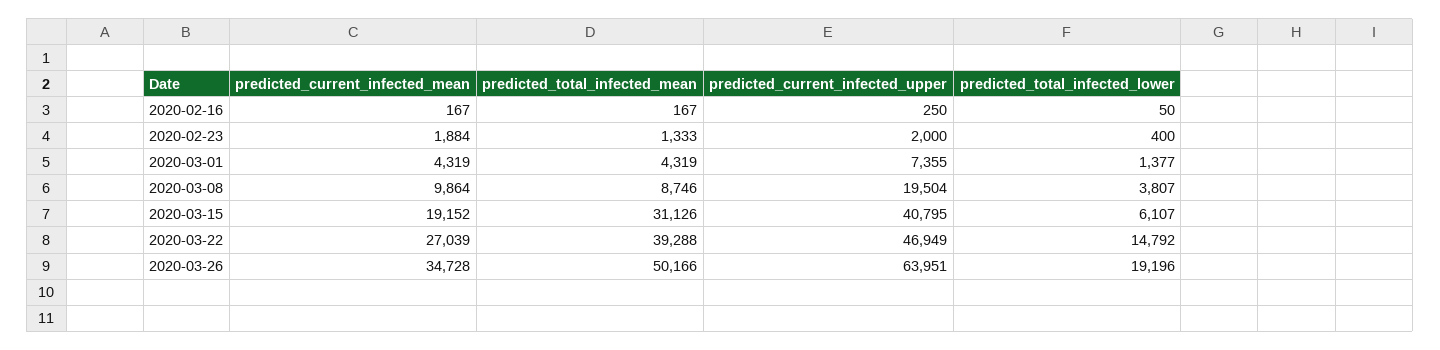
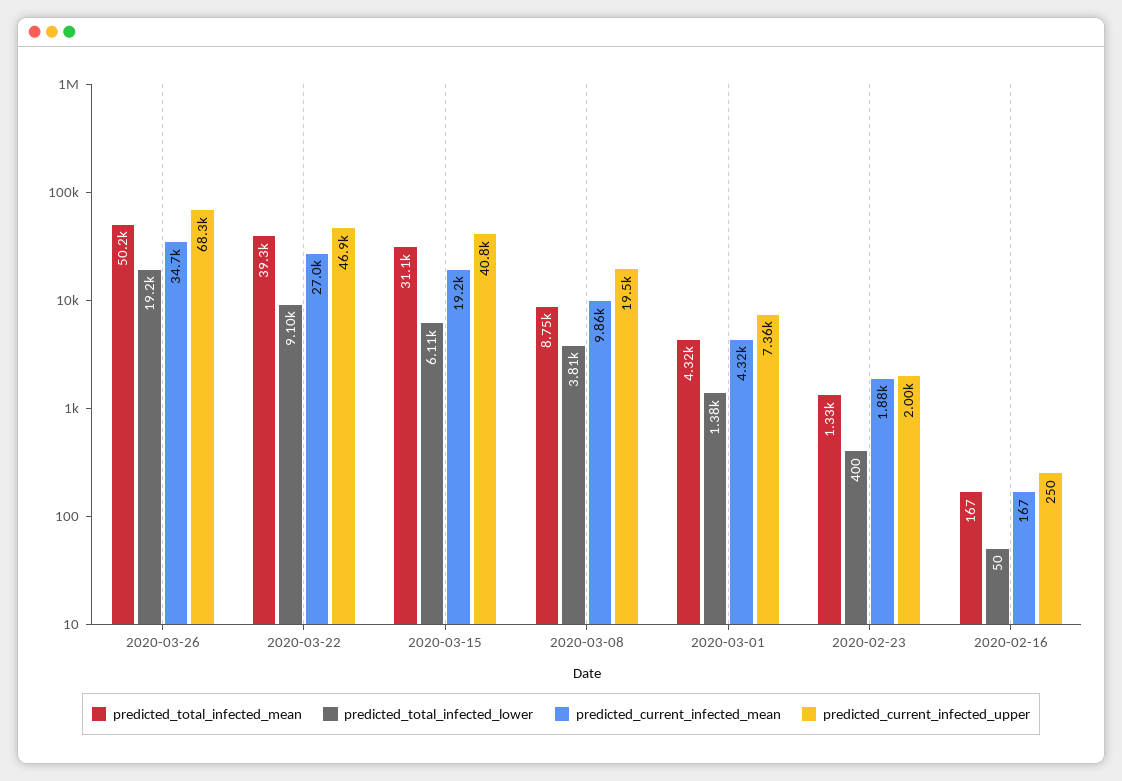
predicted_total_infected_lower, 2020-03-22: 14792 -> 9100
predicted_current_infected_upper, 2020-03-26: 63951 -> 68300

